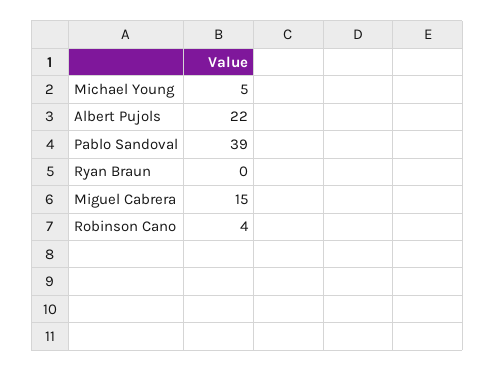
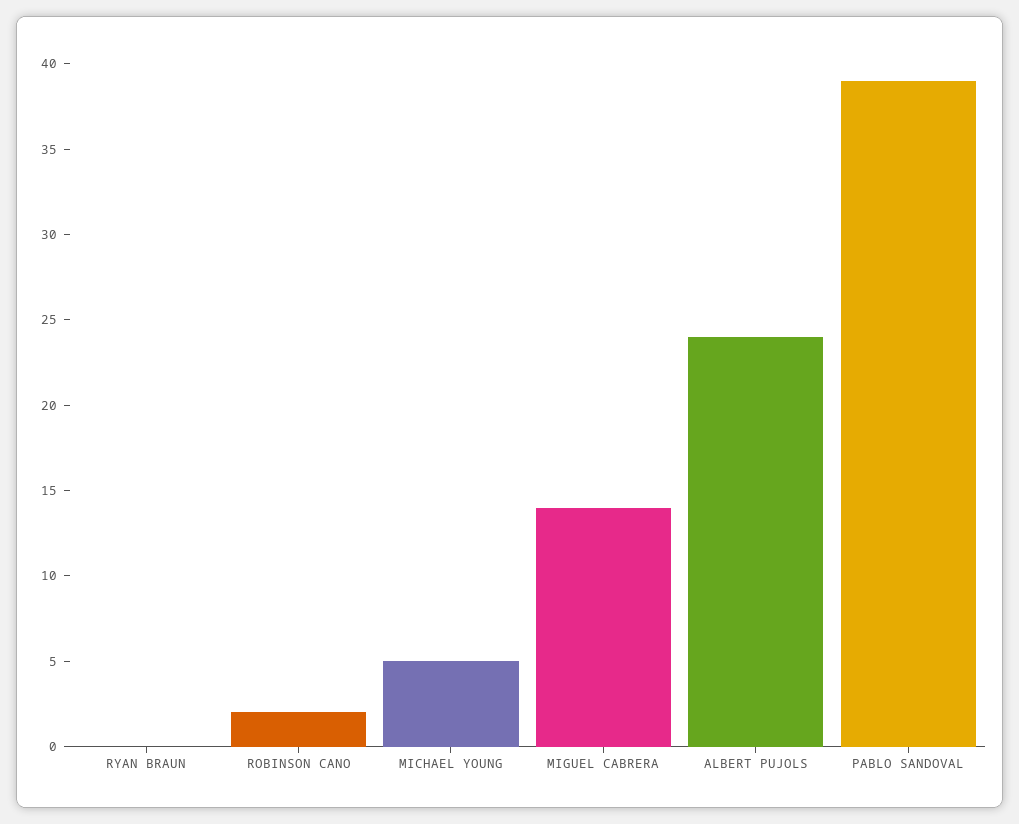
Albert Pujols: 22 -> 24
Miguel Cabrera: 15 -> 14
Robinson Cano: 4 -> 2

